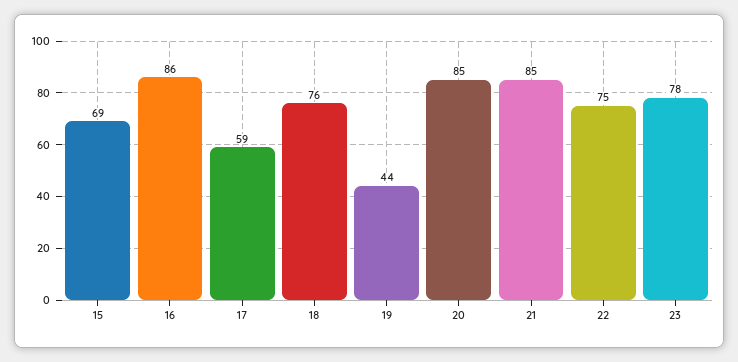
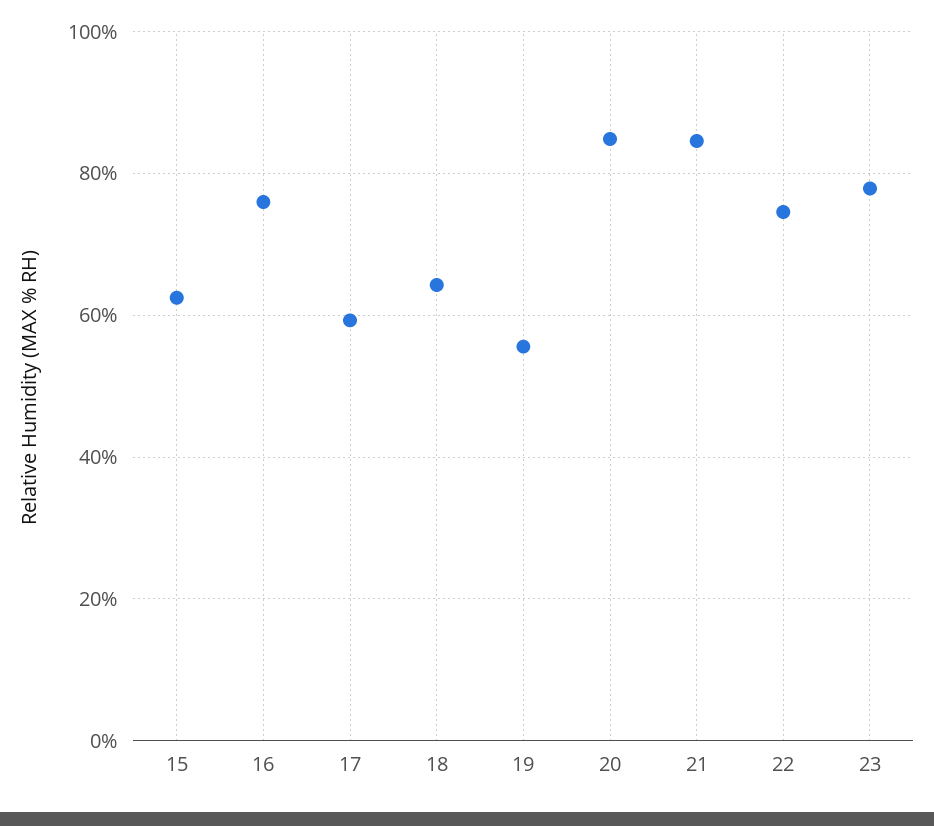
15: 69 -> 62
16: 86 -> 76
18: 76 -> 64
19: 44 -> 56

